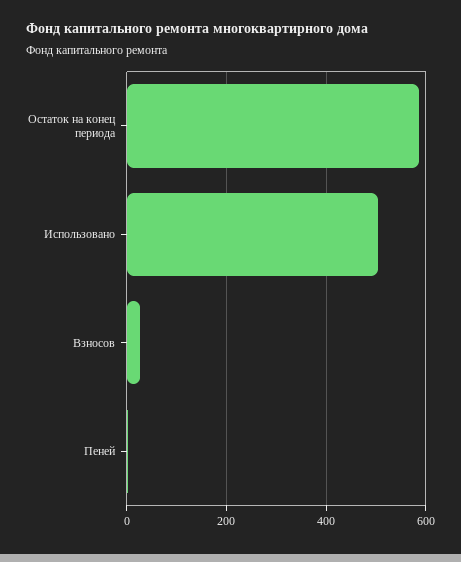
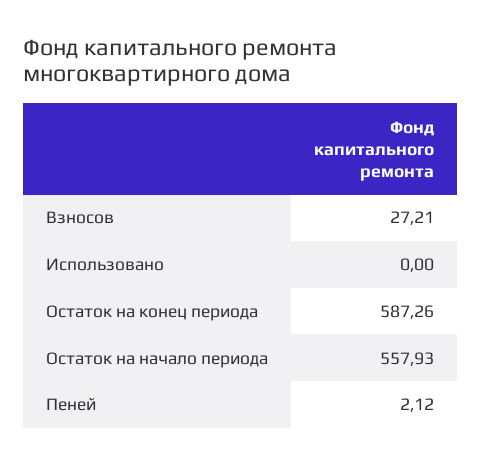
Использовано: 500 -> 0
Остаток на начало периода: none -> 557.93

